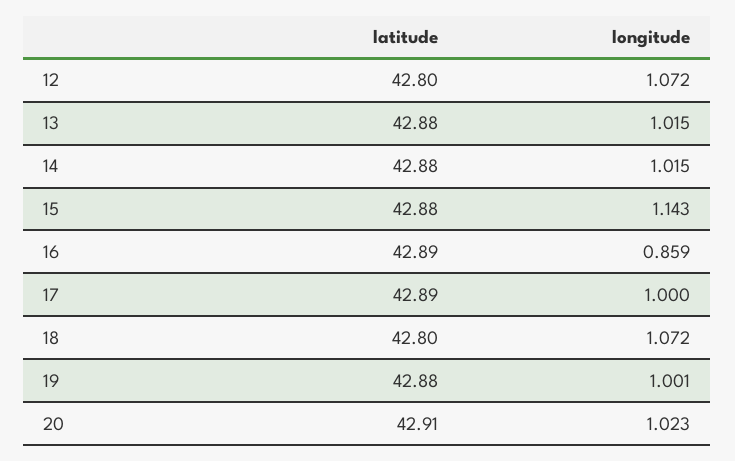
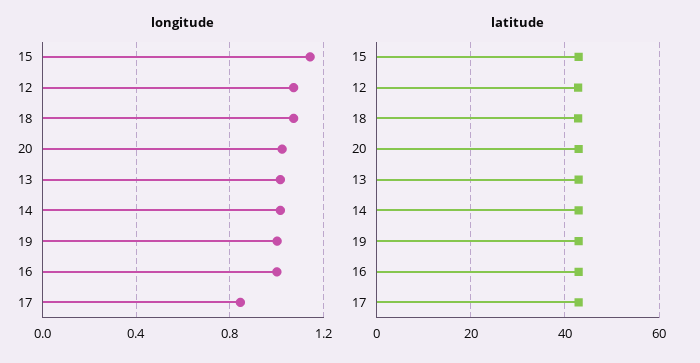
longitude, 16: 0.859 -> 1
longitude, 17: 1 -> 0.85

